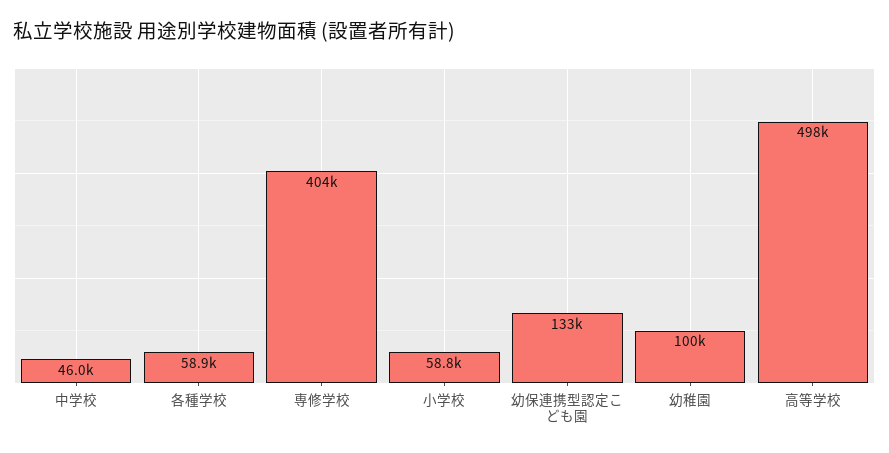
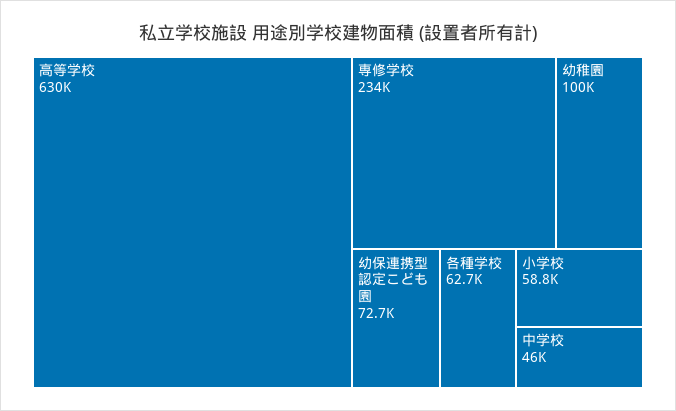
各種学校: 58900 -> 62700
専修学校: 404000 -> 234000
幼保連携型認定こども園: 133000 -> 72700
高等学校: 498000 -> 630000

